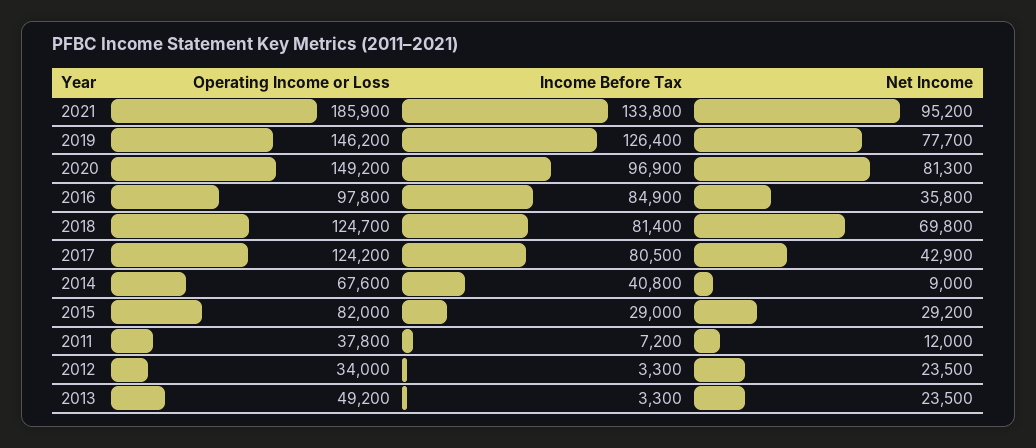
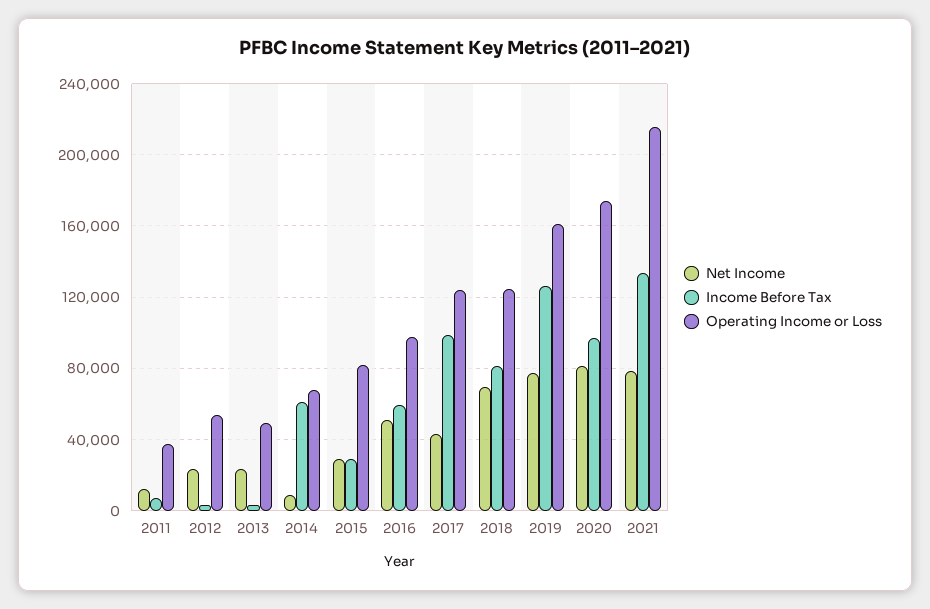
Operating Income or Loss, 2021: 185900 -> 215000
Net Income, 2021: 95200 -> 80000
Operating Income or Loss, 2019: 146200 -> 160000
Operating Income or Loss, 2020: 149200 -> 175000
Income Before Tax, 2016: 84900 -> 60000
Net Income, 2016: 35800 -> 50000
Income Before Tax, 2017: 80500 -> 100000
Income Before Tax, 2014: 40800 -> 60000
Operating Income or Loss, 2012: 34000 -> 55000

